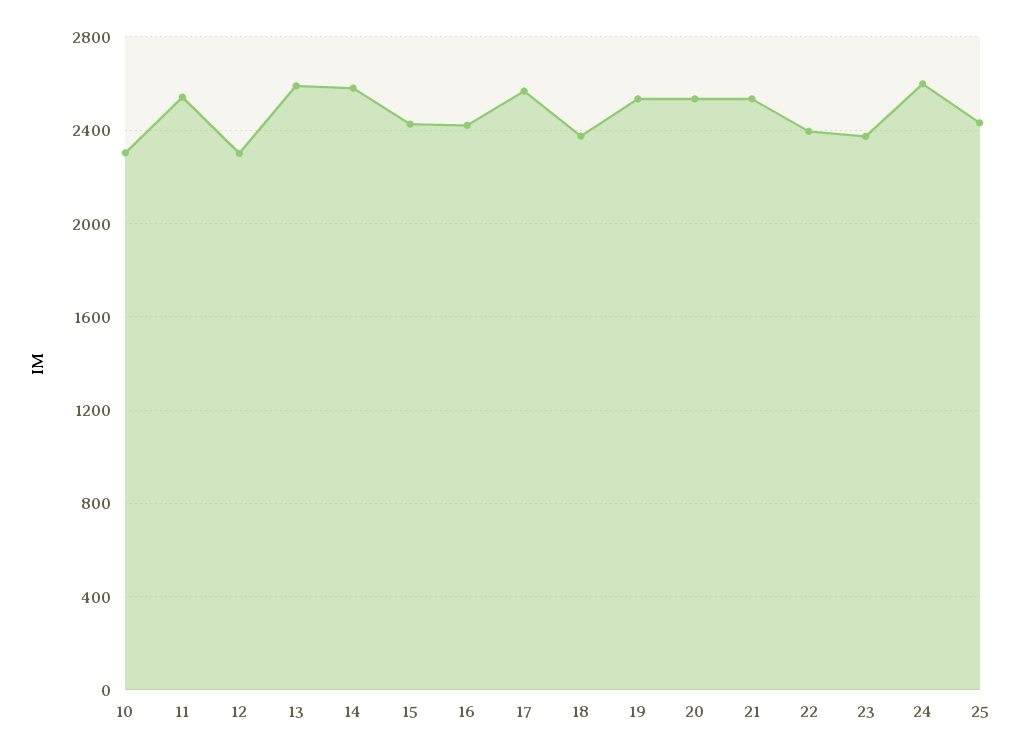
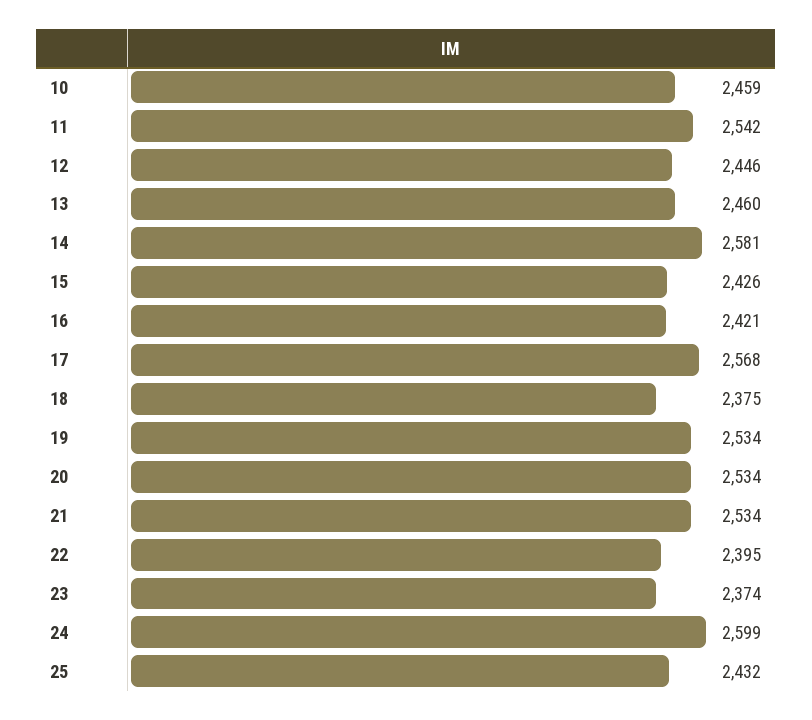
10: 2300 -> 2459
12: 2300 -> 2446
13: 2600 -> 2460

